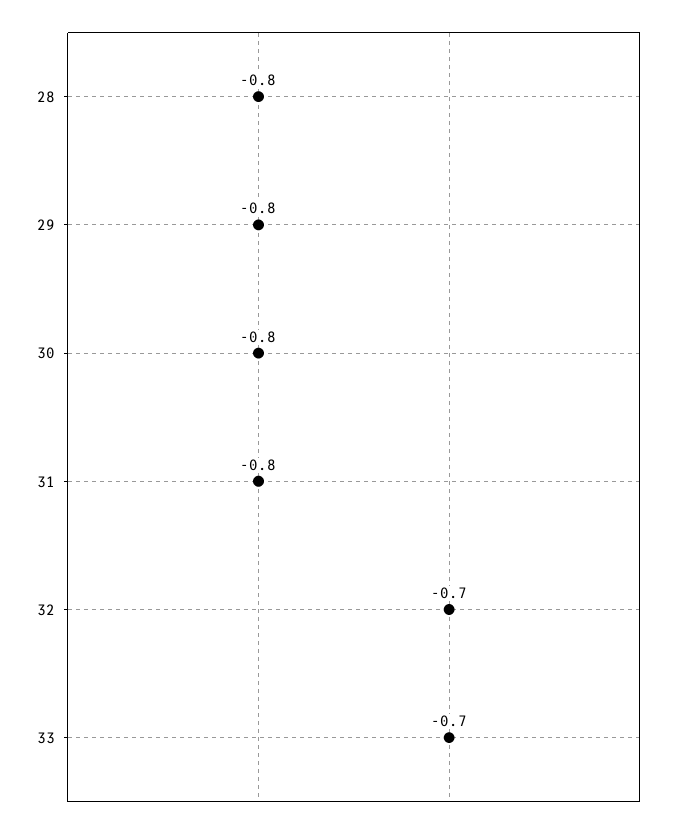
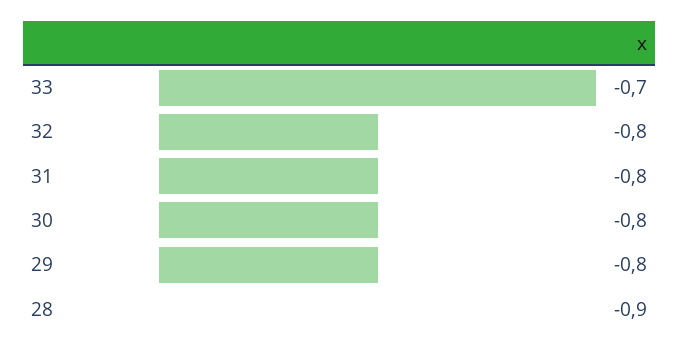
28: -0.8 -> -0.9
32: -0.7 -> -0.8

